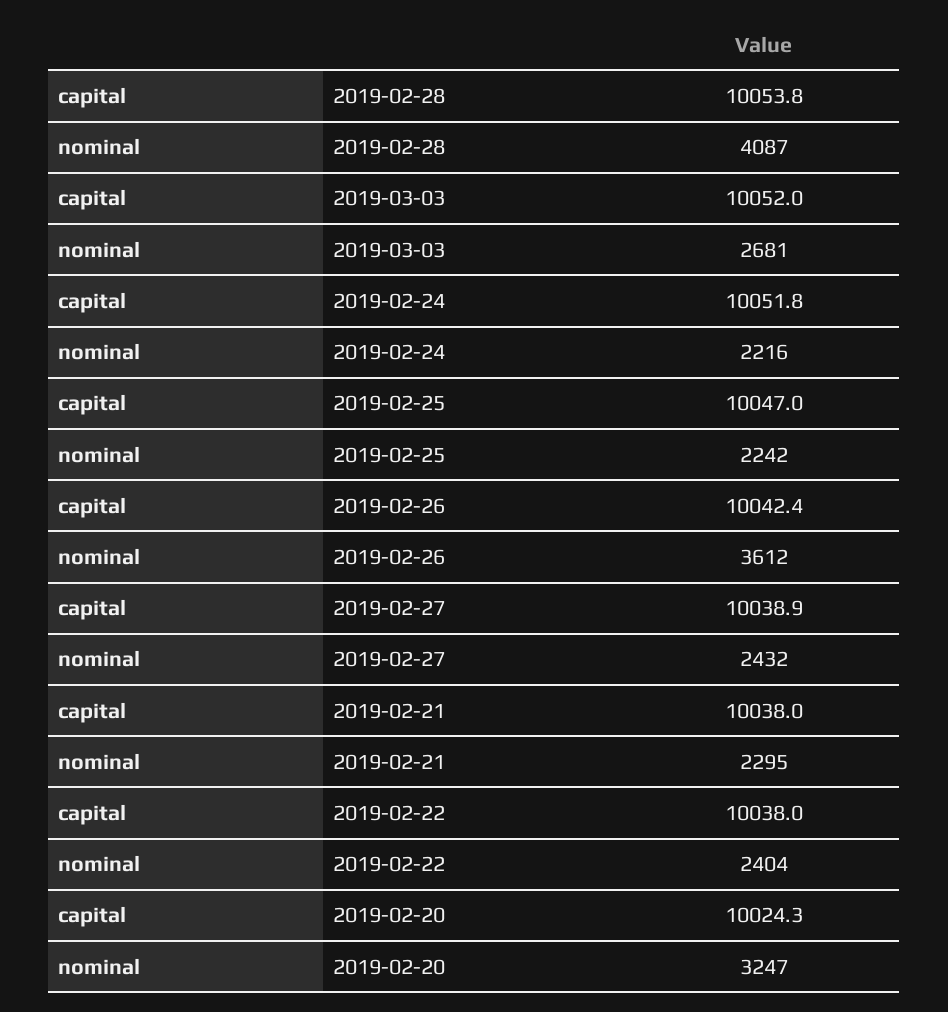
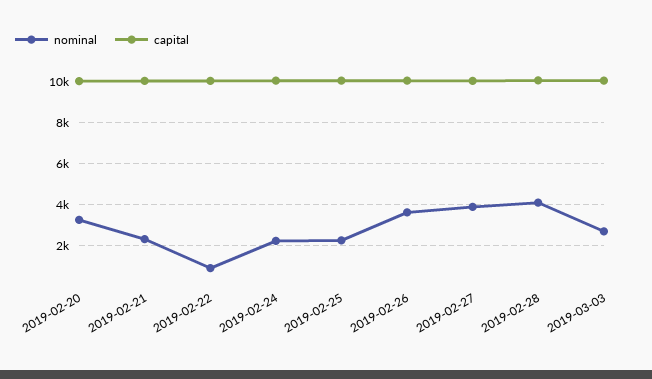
nominal, 2019-02-27: 2432 -> 4000
nominal, 2019-02-22: 2404 -> 1000

